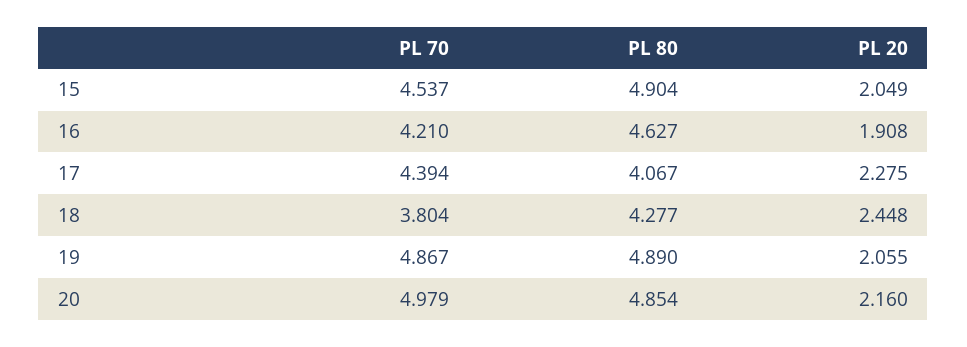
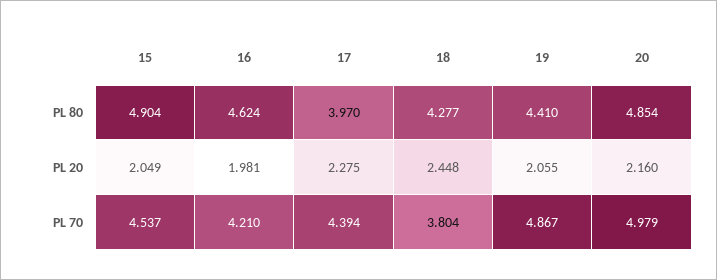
PL 80, 16: 4.627 -> 4.624
PL 20, 16: 1.908 -> 1.981
PL 80, 17: 4.067 -> 3.97
PL 80, 19: 4.89 -> 4.41

